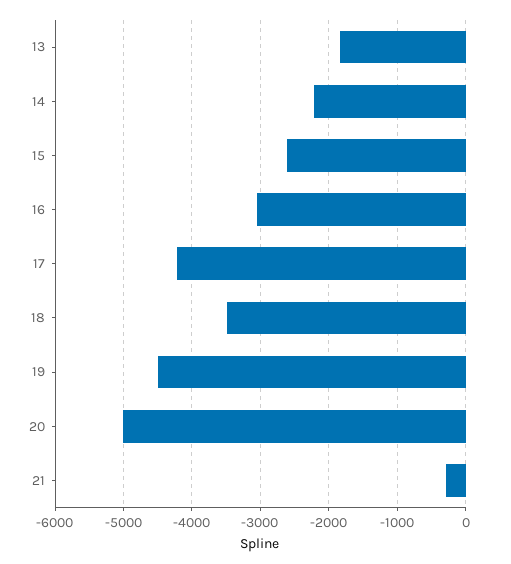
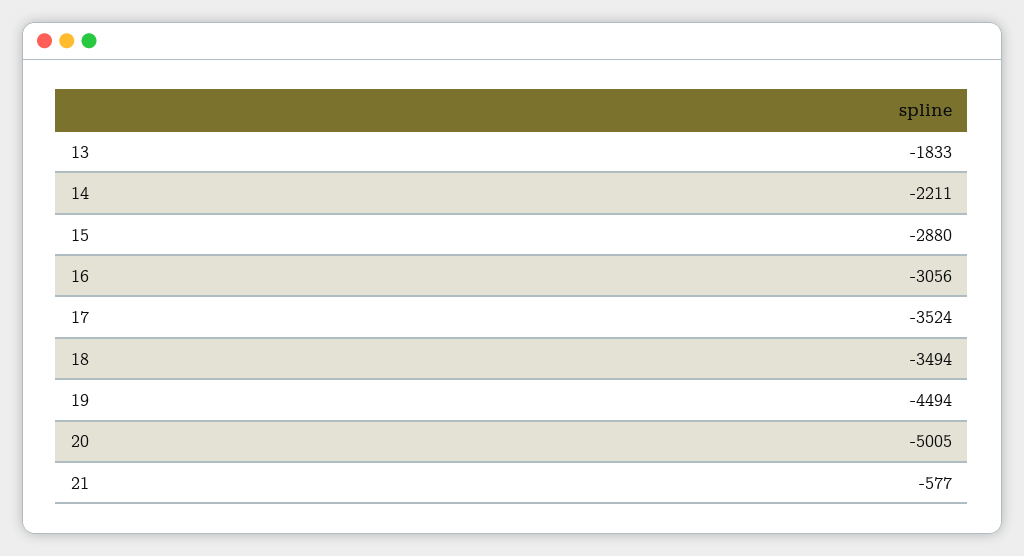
15: -2600 -> -2880
17: -4200 -> -3524
21: -300 -> -577

